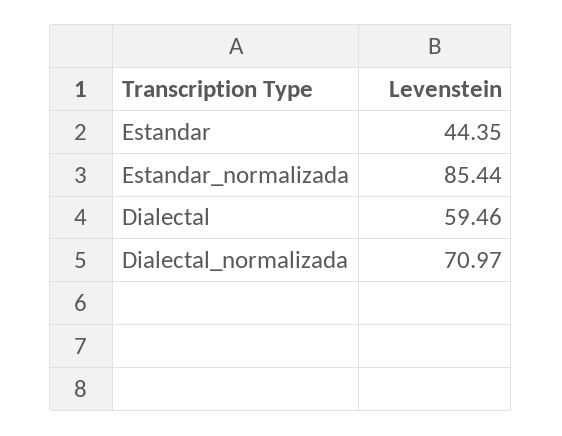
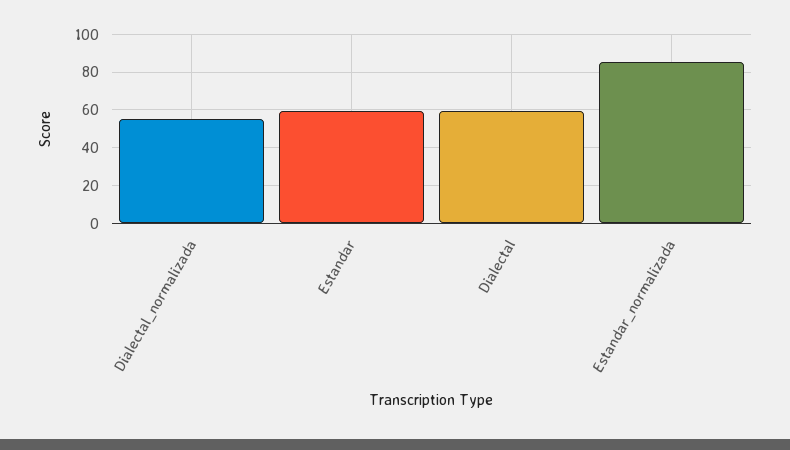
Estandar: 44.35 -> 60
Dialectal_normalizada: 70.97 -> 55

